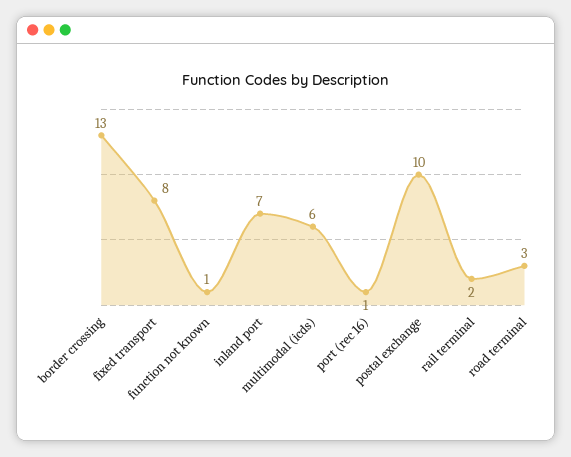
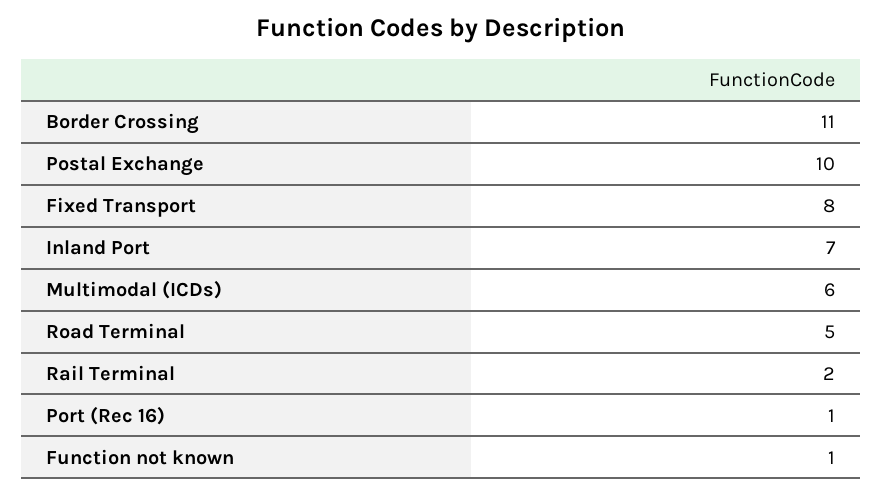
border crossing: 13 -> 11
road terminal: 3 -> 5

